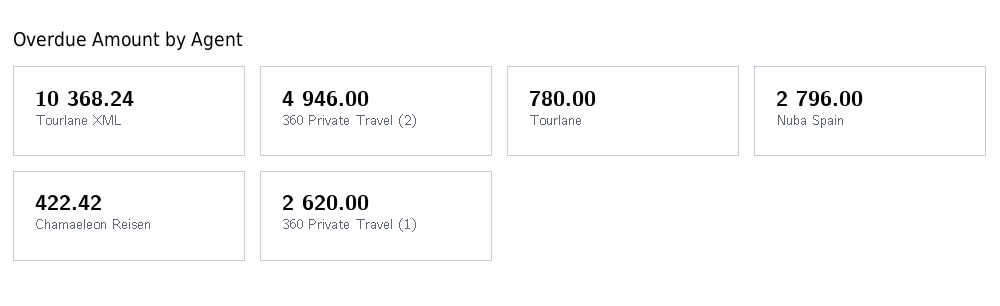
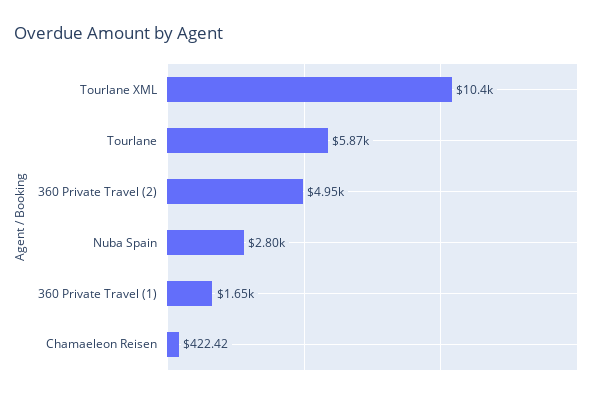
Tourlane: 780 -> 5870
360 Private Travel (1): 2620 -> 1650

